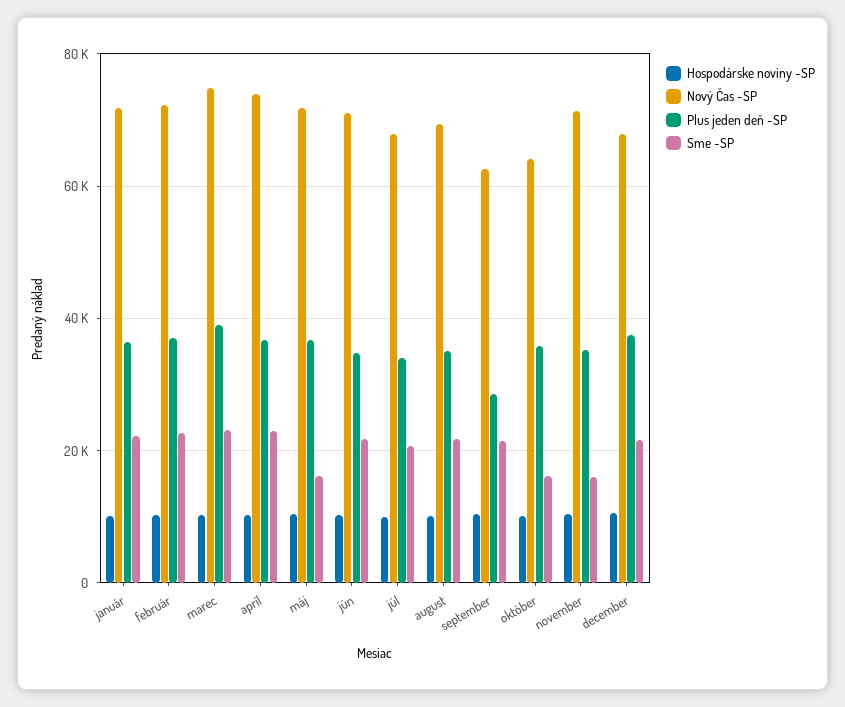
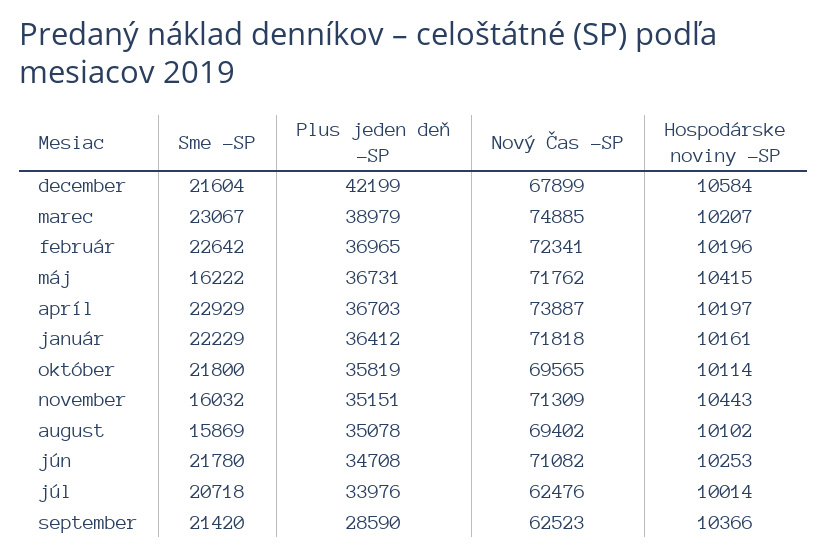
Nový Čas -SP, júl: 68000 -> 62476
Sme -SP, august: 22000 -> 15869
Nový Čas -SP, október: 64000 -> 69565
Sme -SP, október: 16000 -> 21800
Plus jeden deň -SP, december: 38000 -> 42199

